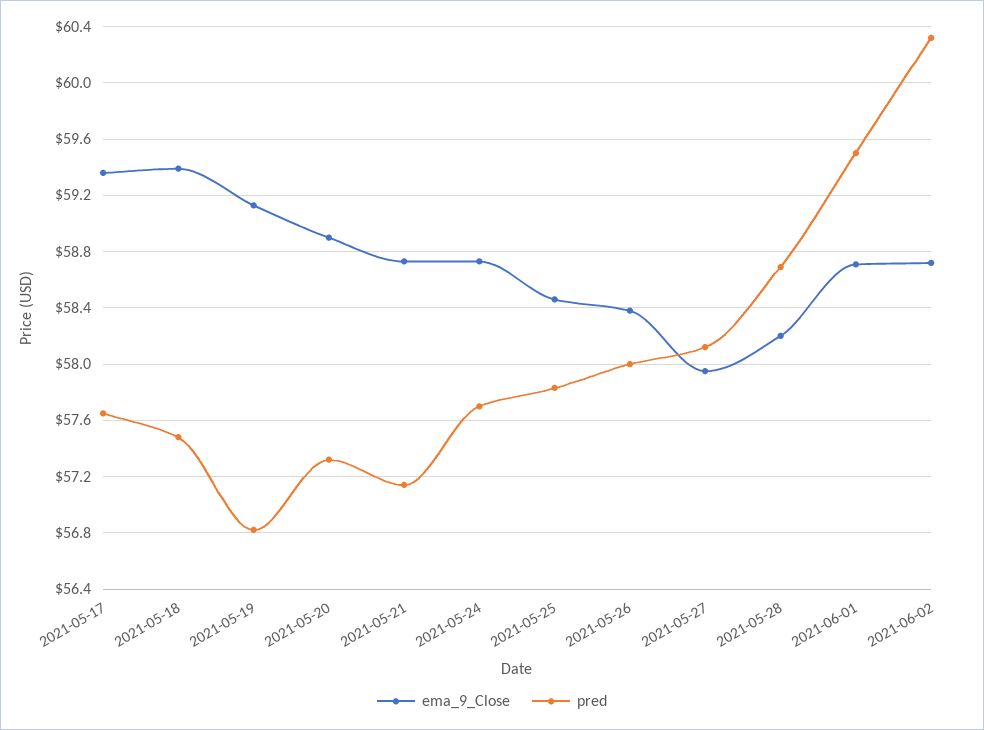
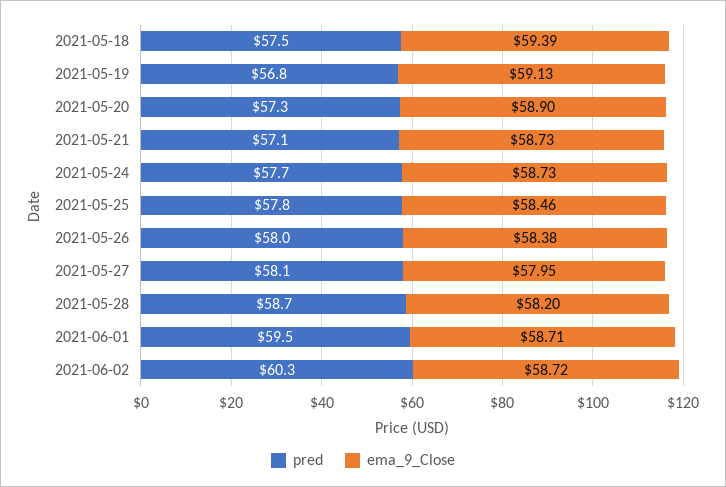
ema_9_Close, 2021-05-17: 59.35 -> none
pred, 2021-05-17: 57.65 -> none

